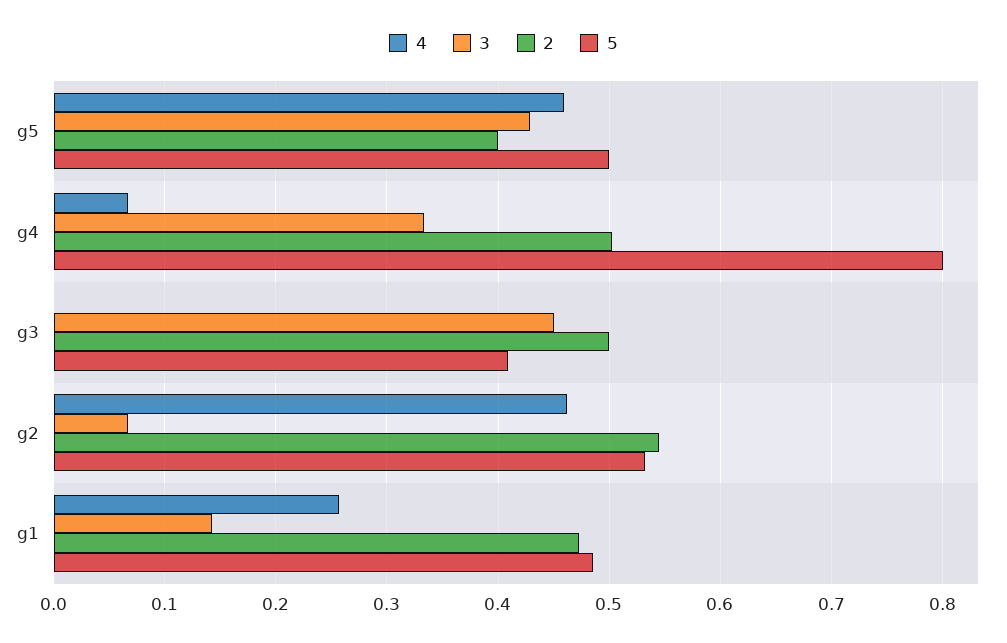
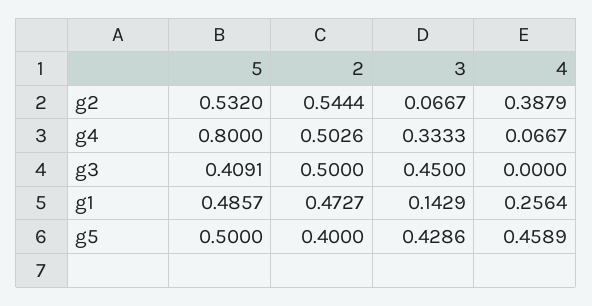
4, g2: 0.46 -> 0.3879

